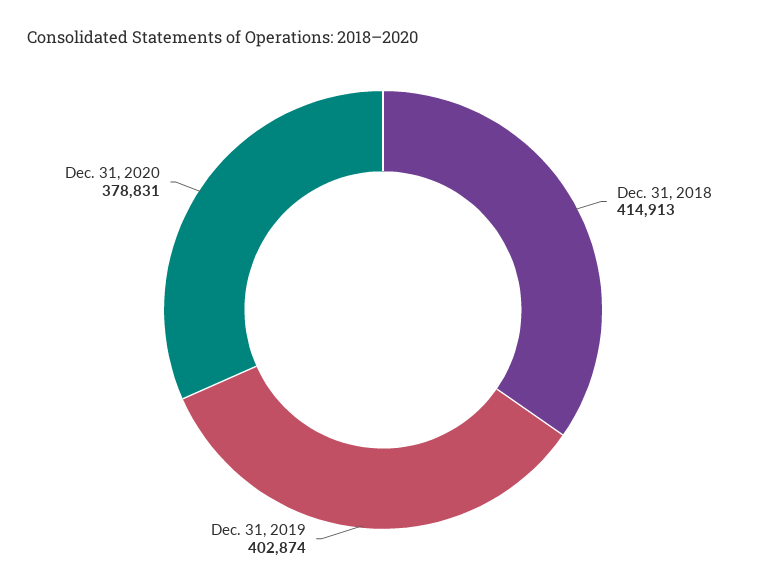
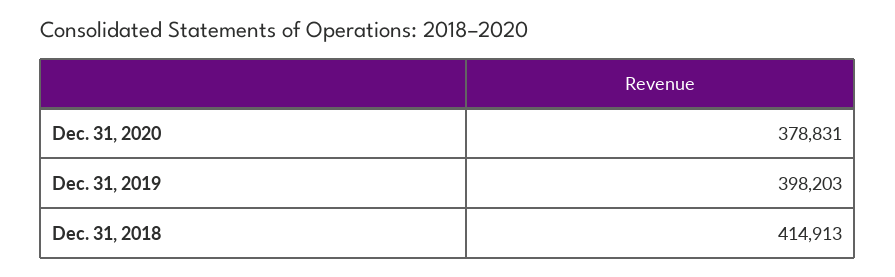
Dec. 31, 2019: 402874 -> 398203

